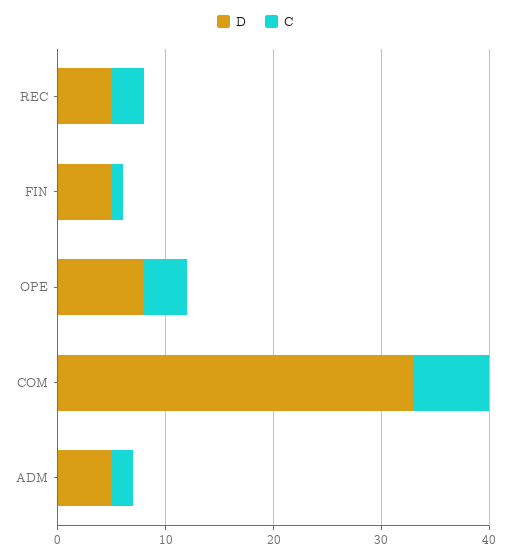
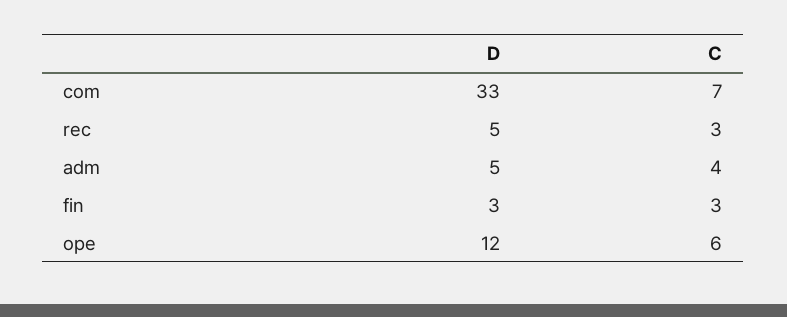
D, FIN: 5 -> 3
C, FIN: 1 -> 3
D, OPE: 8 -> 12
C, OPE: 4 -> 6
C, ADM: 2 -> 4

